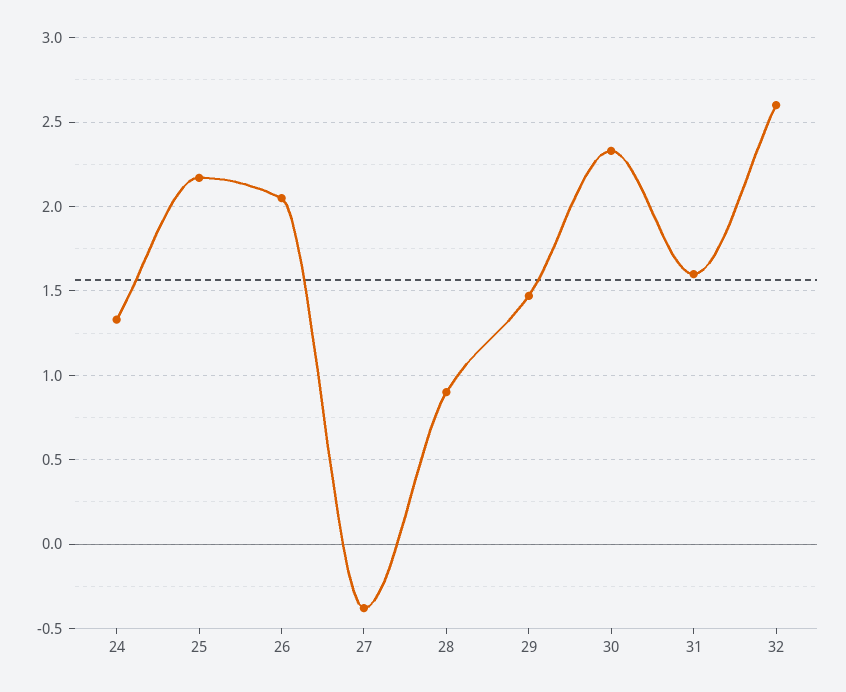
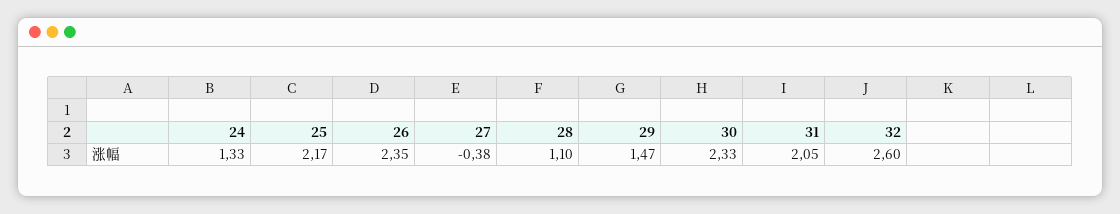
26: 2.05 -> 2.35
28: 0.9 -> 1.1
31: 1.6 -> 2.05

